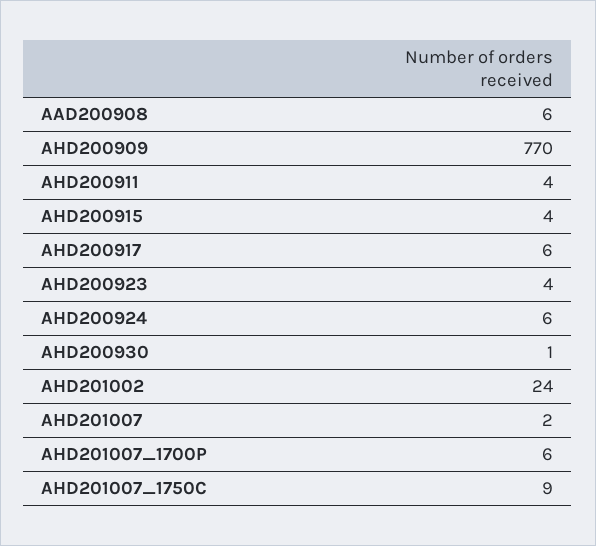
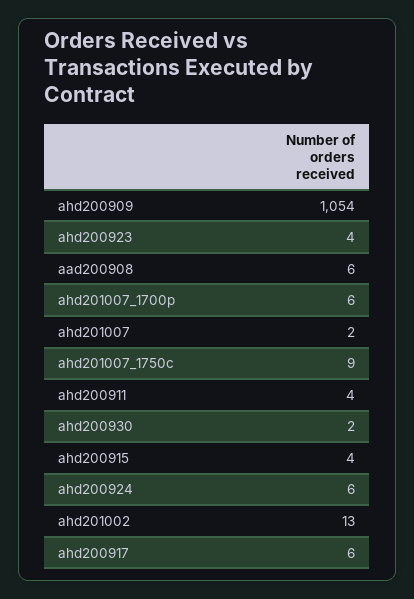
AHD200909: 770 -> 1054
AHD200930: 1 -> 2
AHD201002: 24 -> 13

